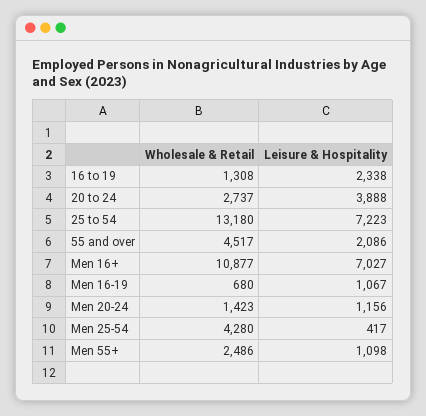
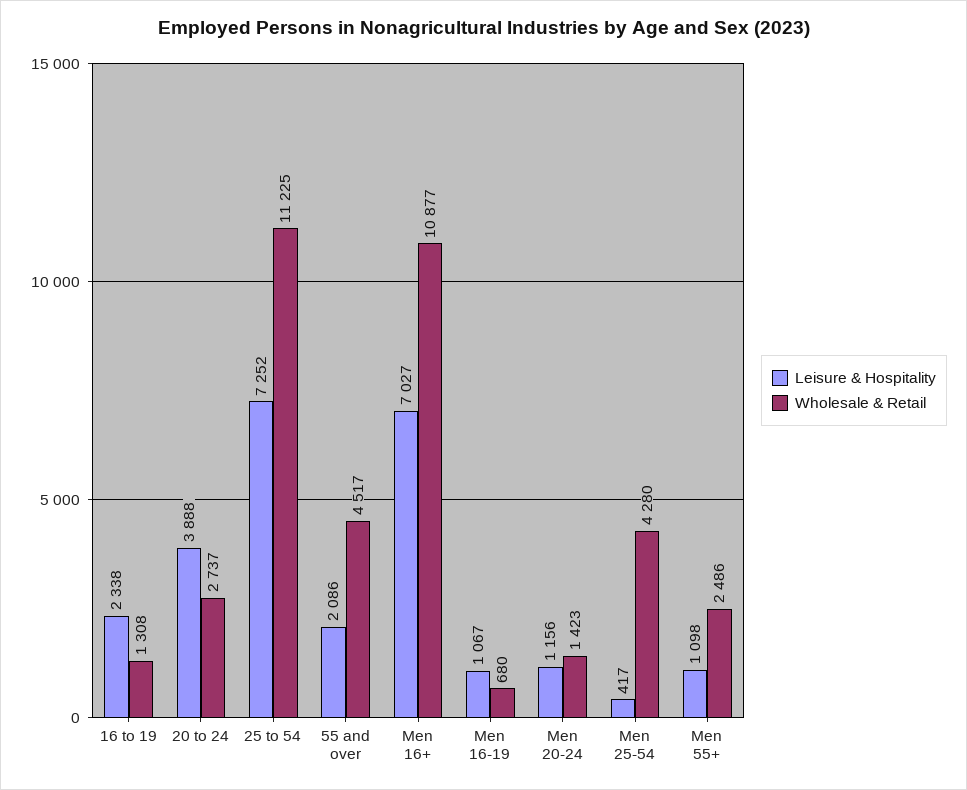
Wholesale & Retail, 25 to 54: 13180 -> 11225
Leisure & Hospitality, 25 to 54: 7223 -> 7252

